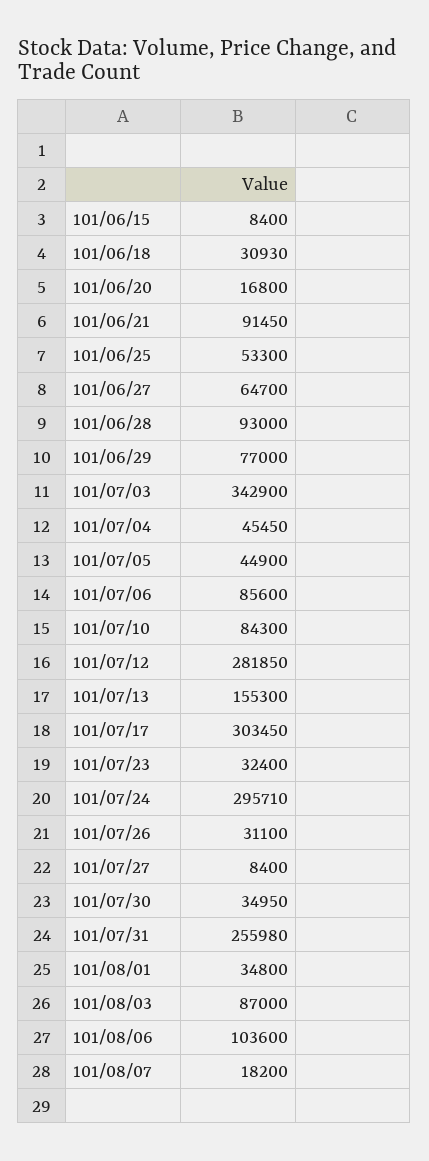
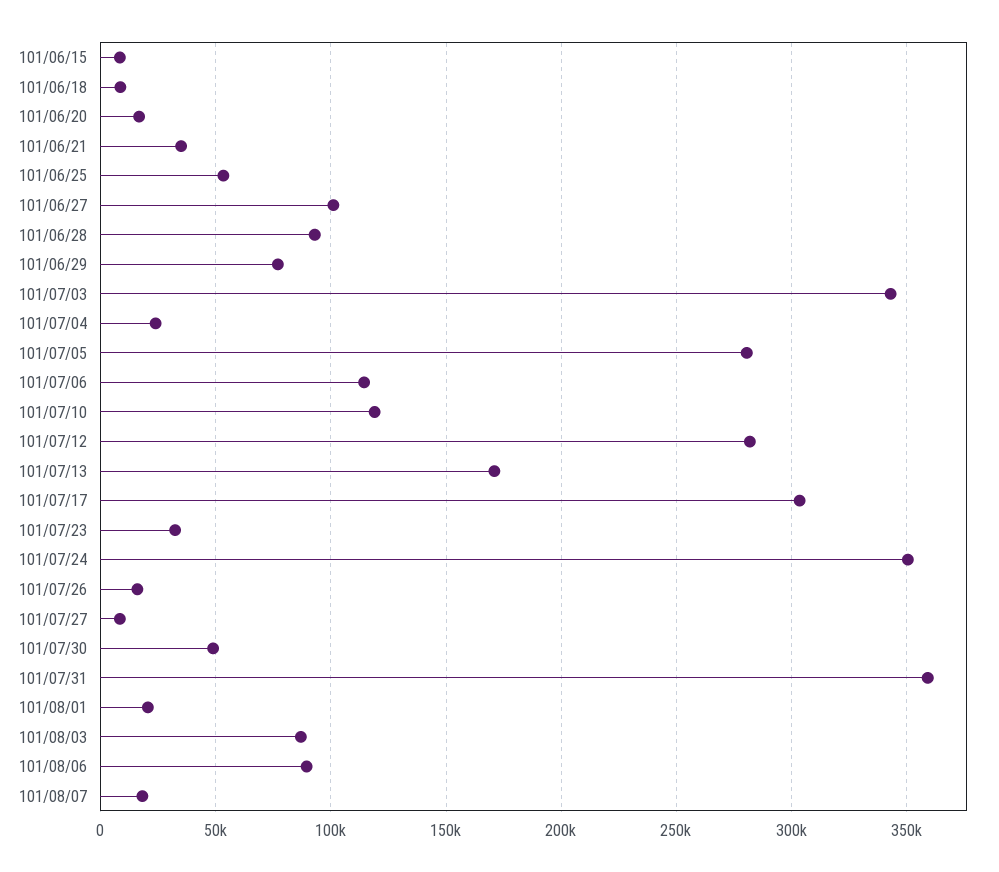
101/06/18: 30930 -> 10000
101/06/21: 91450 -> 35000
101/06/27: 64700 -> 100000
101/07/04: 45450 -> 25000
101/07/05: 44900 -> 280000
101/07/06: 85600 -> 115000
101/07/10: 84300 -> 120000
101/07/13: 155300 -> 170000
101/07/24: 295710 -> 350000
101/07/26: 31100 -> 15000
101/07/30: 34950 -> 50000
101/07/31: 255980 -> 360000
101/08/01: 34800 -> 20000
101/08/06: 103600 -> 90000

